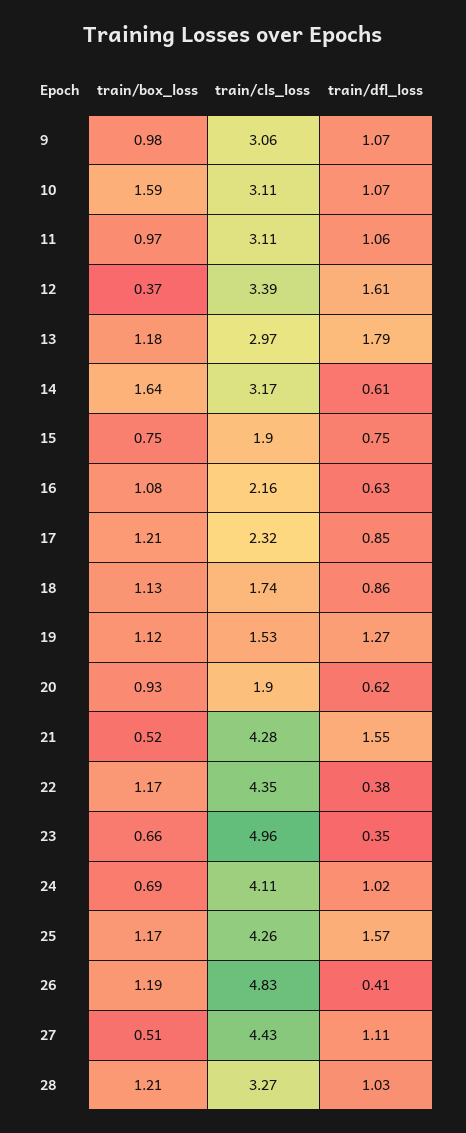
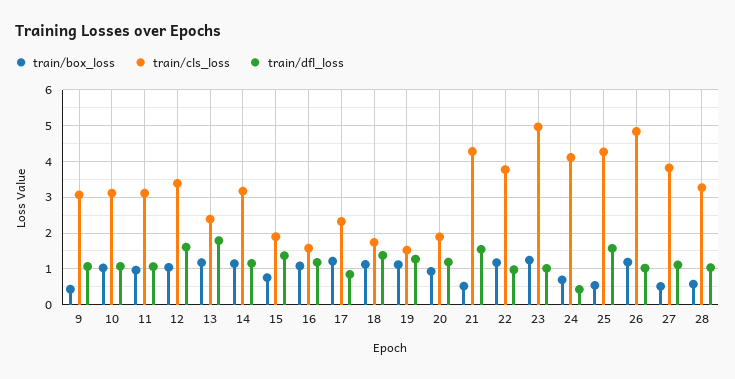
train/box_loss, 9: 0.98 -> 0.4
train/box_loss, 10: 1.59 -> 1
train/box_loss, 12: 0.37 -> 1
train/cls_loss, 13: 2.97 -> 2.4
train/box_loss, 14: 1.64 -> 1.2
train/dfl_loss, 14: 0.61 -> 1.2
train/dfl_loss, 15: 0.75 -> 1.4
train/cls_loss, 16: 2.16 -> 1.6
train/dfl_loss, 16: 0.63 -> 1.2
train/dfl_loss, 18: 0.86 -> 1.4
train/dfl_loss, 20: 0.62 -> 1.2
train/cls_loss, 22: 4.35 -> 3.8
train/dfl_loss, 22: 0.38 -> 1
train/box_loss, 23: 0.66 -> 1.2
train/dfl_loss, 23: 0.35 -> 1
train/dfl_loss, 24: 1.02 -> 0.4
train/box_loss, 25: 1.17 -> 0.6
train/dfl_loss, 26: 0.41 -> 1
train/cls_loss, 27: 4.43 -> 3.8
train/box_loss, 28: 1.21 -> 0.6

